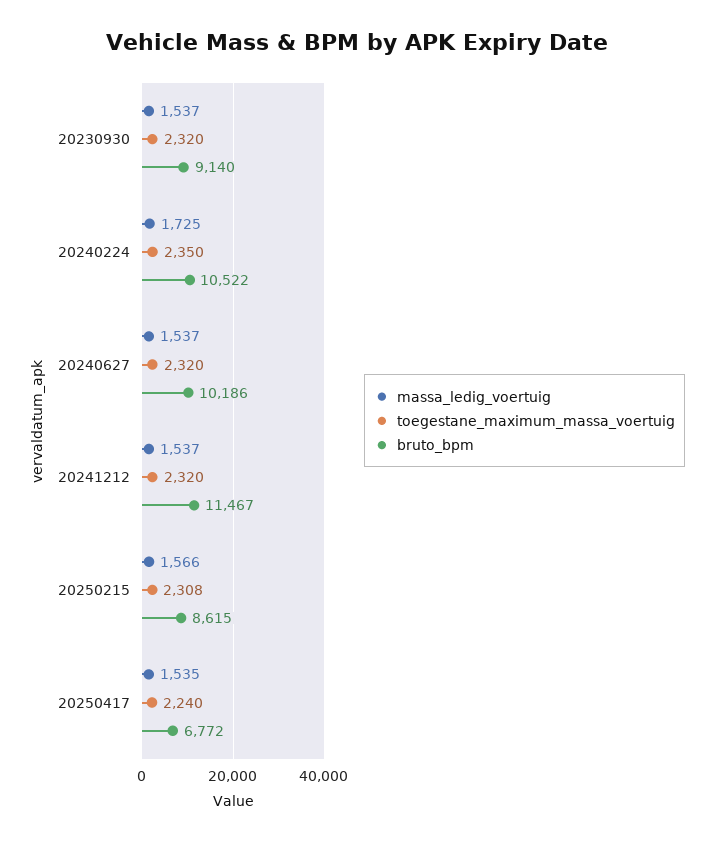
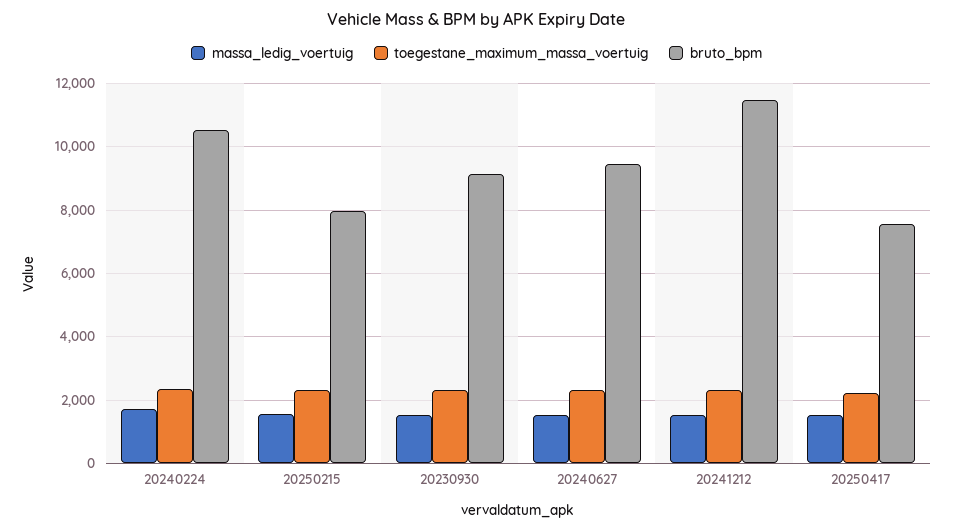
bruto_bpm, 20240627: 10186 -> 9400
bruto_bpm, 20250215: 8615 -> 8000
bruto_bpm, 20250417: 6772 -> 7600

